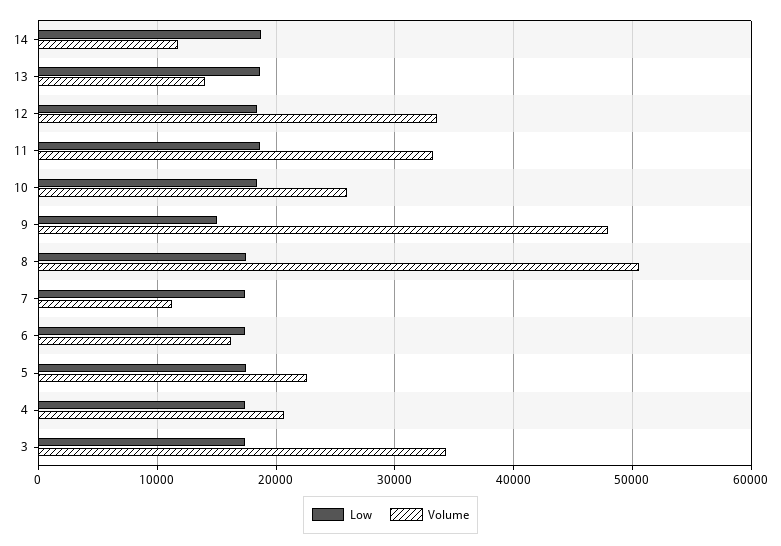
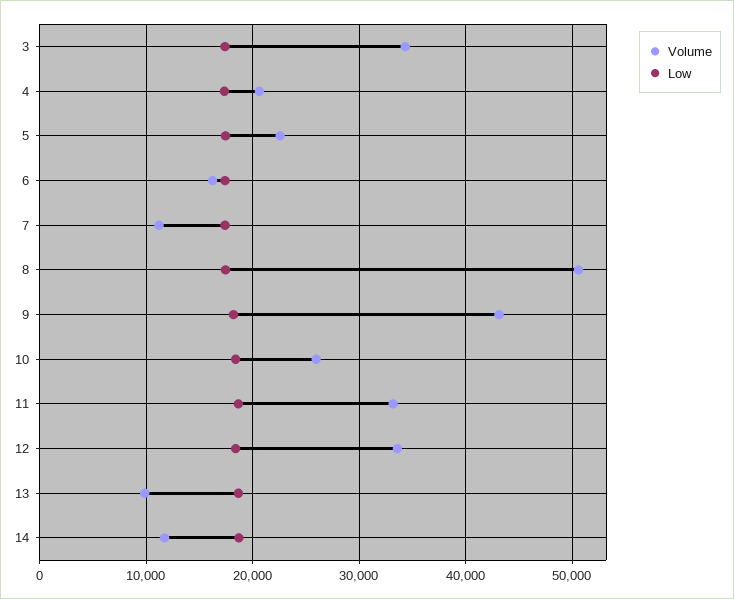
Volume, 13: 14000 -> 10000
Low, 9: 15000 -> 18000
Volume, 9: 48000 -> 43000

